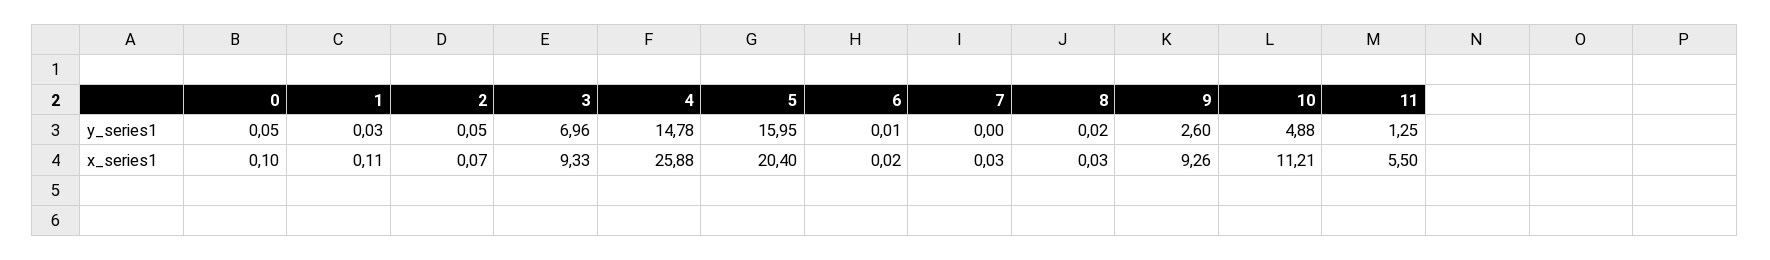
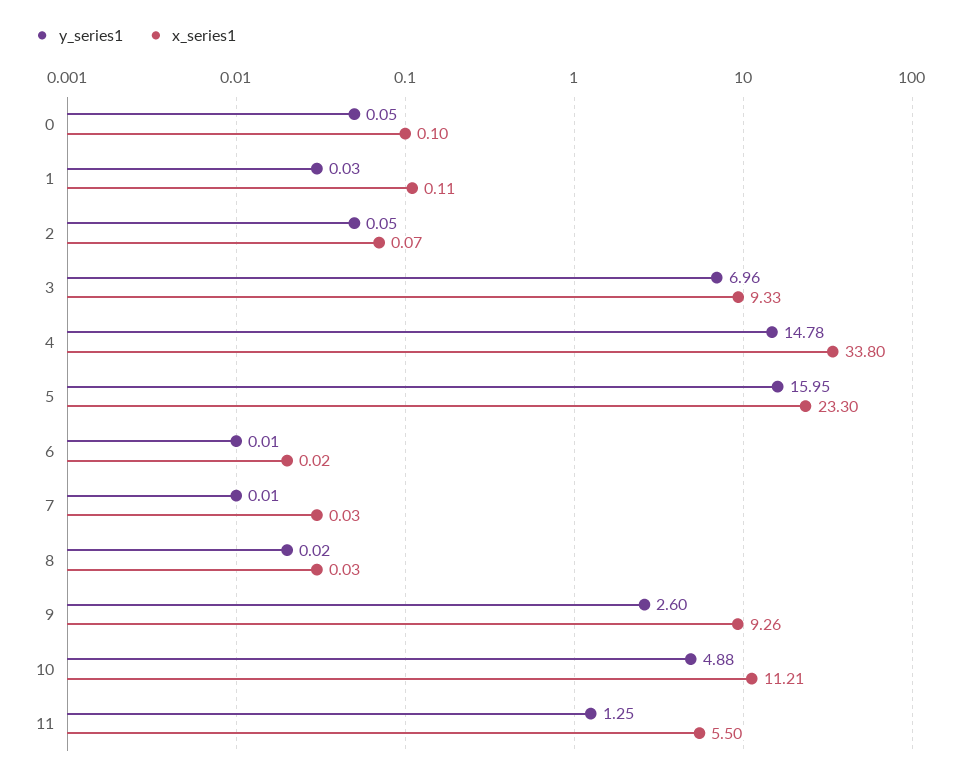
y_series1, 7: 0 -> 0.01
x_series1, 4: 25.88 -> 33.8
x_series1, 5: 20.4 -> 23.3

